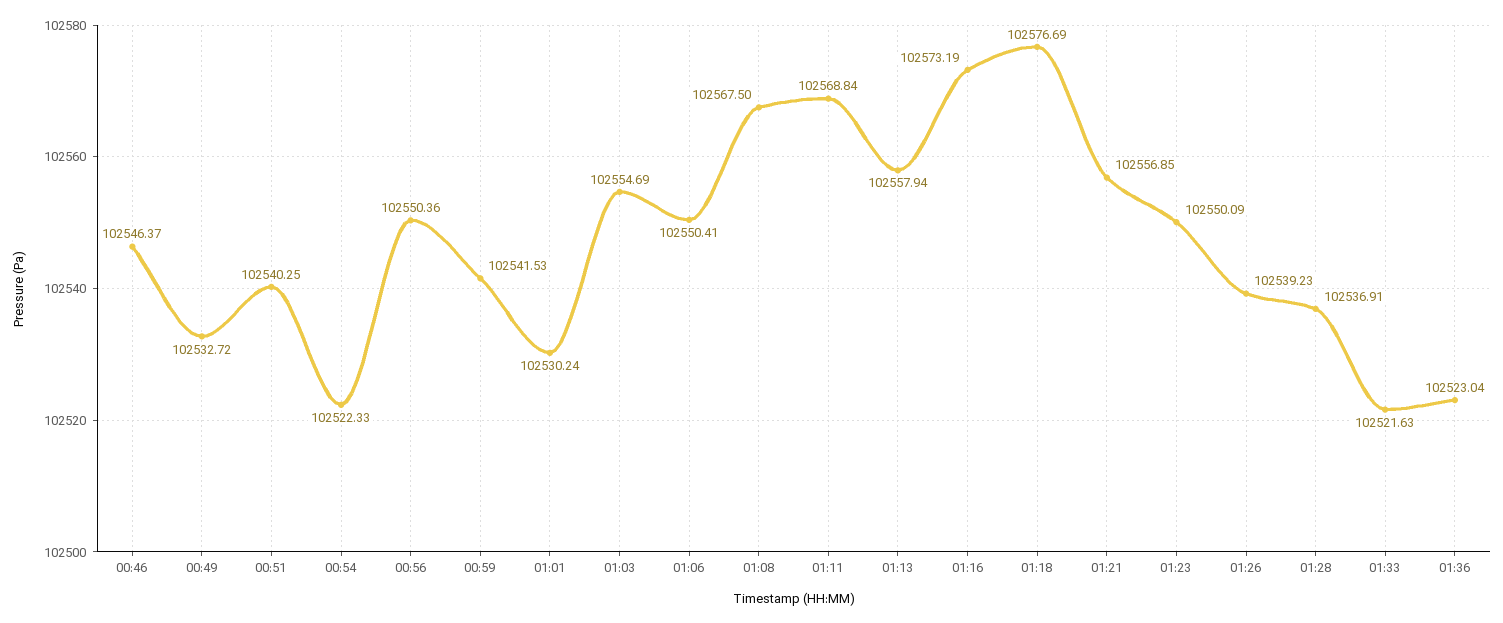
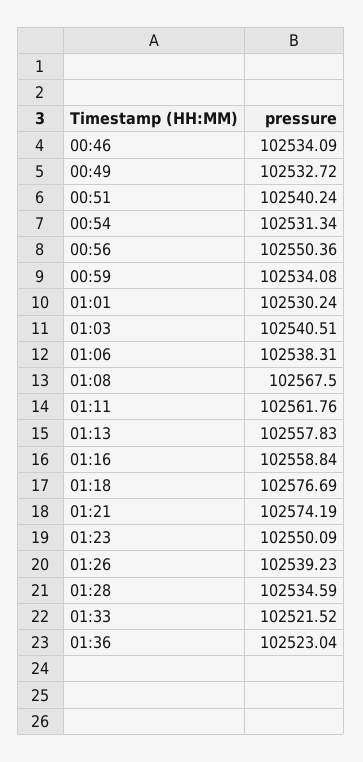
00:46: 102546.37 -> 102534.09
00:51: 102540.25 -> 102540.24
00:54: 102522.33 -> 102531.34
00:59: 102541.53 -> 102534.08
01:03: 102554.69 -> 102540.51
01:06: 102550.41 -> 102538.31
01:11: 102568.84 -> 102561.76
01:13: 102557.94 -> 102557.83
01:16: 102573.19 -> 102558.84
01:21: 102556.85 -> 102574.19
01:28: 102536.91 -> 102534.59
01:33: 102521.63 -> 102521.52

